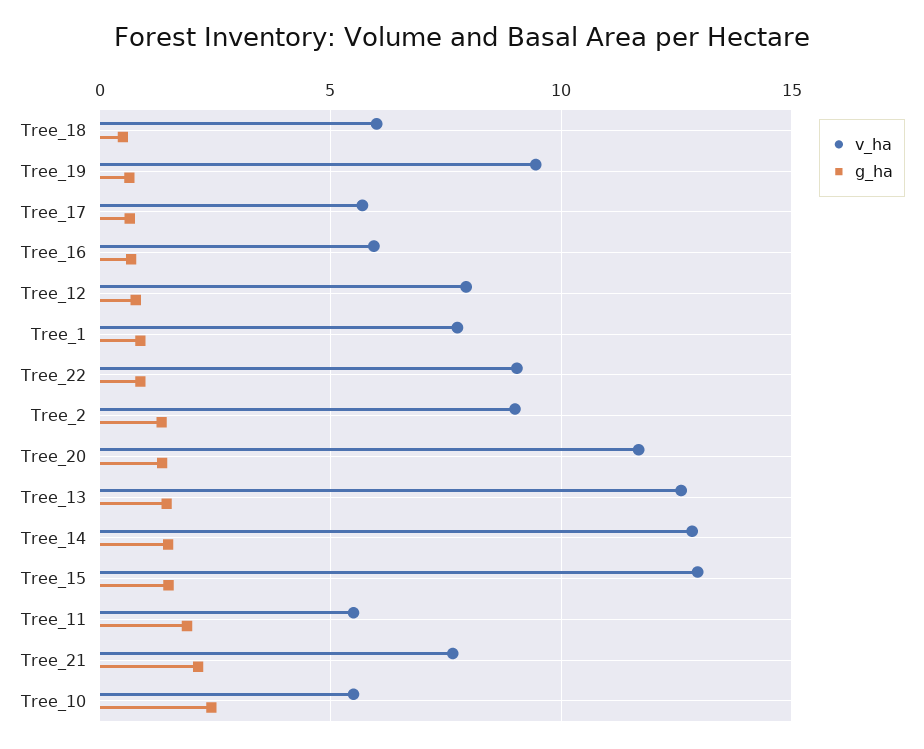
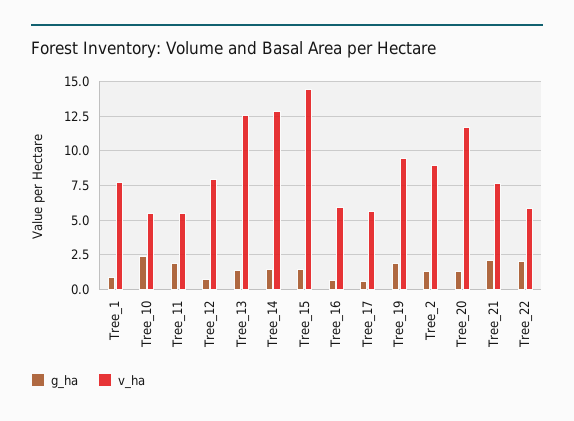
v_ha, Tree_18: 6 -> none
g_ha, Tree_18: 0.5 -> none
g_ha, Tree_19: 0.5 -> 2
v_ha, Tree_22: 9 -> 6
g_ha, Tree_22: 1 -> 2
v_ha, Tree_15: 13 -> 14.5

